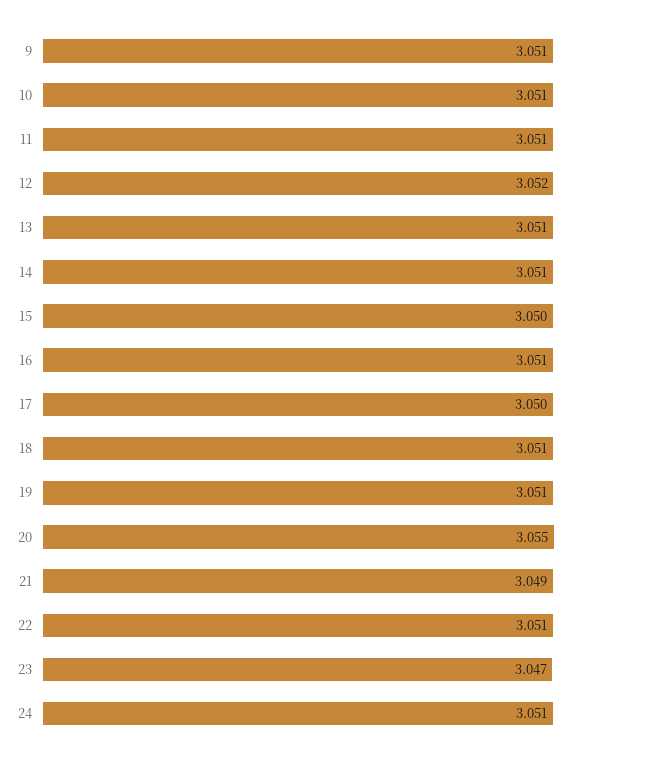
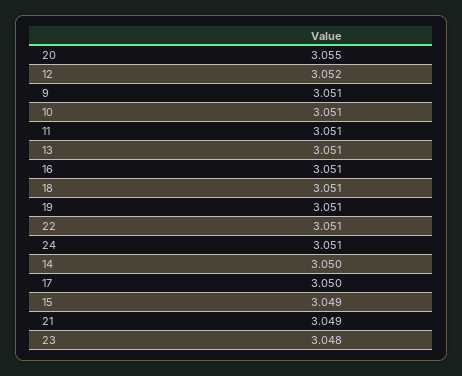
14: 3.051 -> 3.05
15: 3.05 -> 3.049
23: 3.047 -> 3.048

